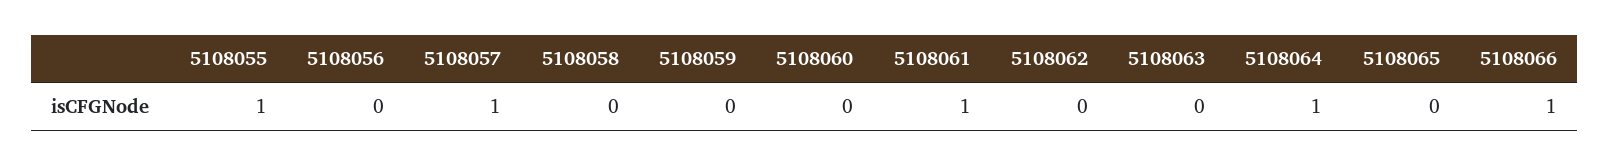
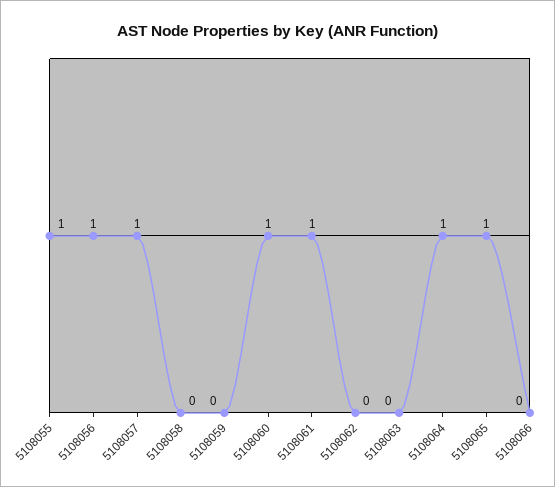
5108056: 0 -> 1
5108060: 0 -> 1
5108065: 0 -> 1
5108066: 1 -> 0

